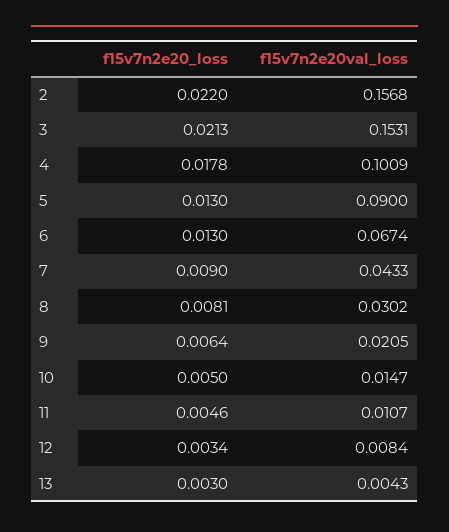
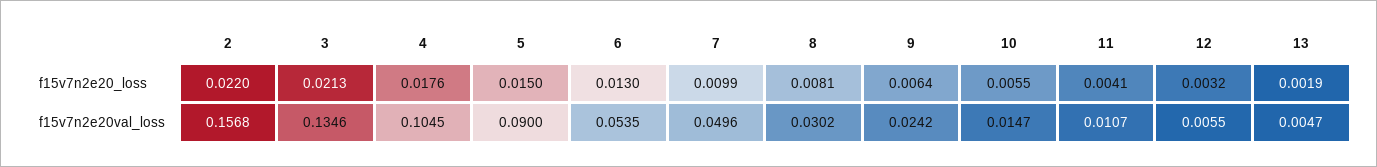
f15v7n2e20val_loss, 3: 0.1531 -> 0.1346
f15v7n2e20_loss, 4: 0.0178 -> 0.0176
f15v7n2e20val_loss, 4: 0.1009 -> 0.1045
f15v7n2e20_loss, 5: 0.013 -> 0.015
f15v7n2e20val_loss, 6: 0.0674 -> 0.0535
f15v7n2e20_loss, 7: 0.009 -> 0.0099
f15v7n2e20val_loss, 7: 0.0433 -> 0.0496
f15v7n2e20val_loss, 9: 0.0205 -> 0.0242
f15v7n2e20_loss, 10: 0.005 -> 0.0055
f15v7n2e20_loss, 11: 0.0046 -> 0.0041
f15v7n2e20_loss, 12: 0.0034 -> 0.0032
f15v7n2e20val_loss, 12: 0.0084 -> 0.0055
f15v7n2e20_loss, 13: 0.003 -> 0.0019
f15v7n2e20val_loss, 13: 0.0043 -> 0.0047

